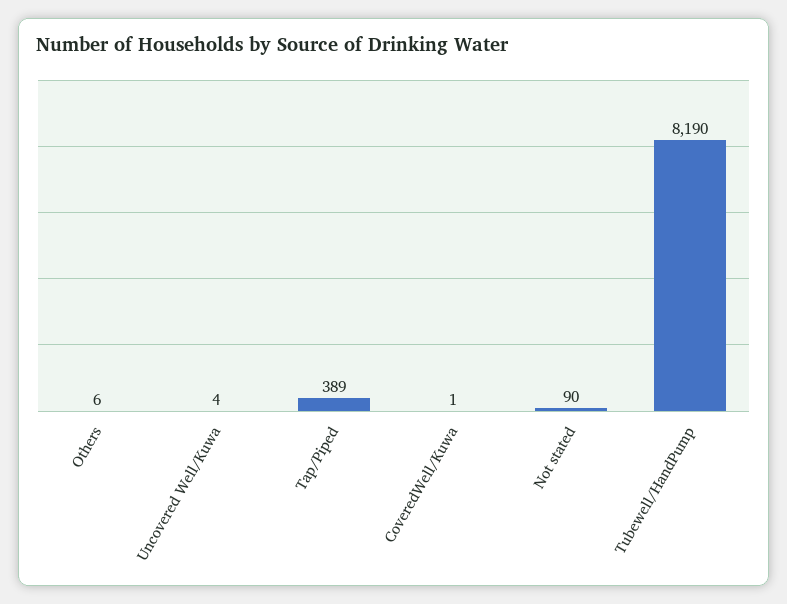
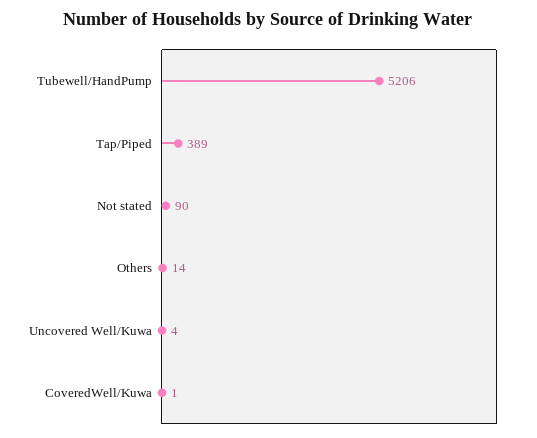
Others: 6 -> 14
Tubewell/HandPump: 8190 -> 5206

